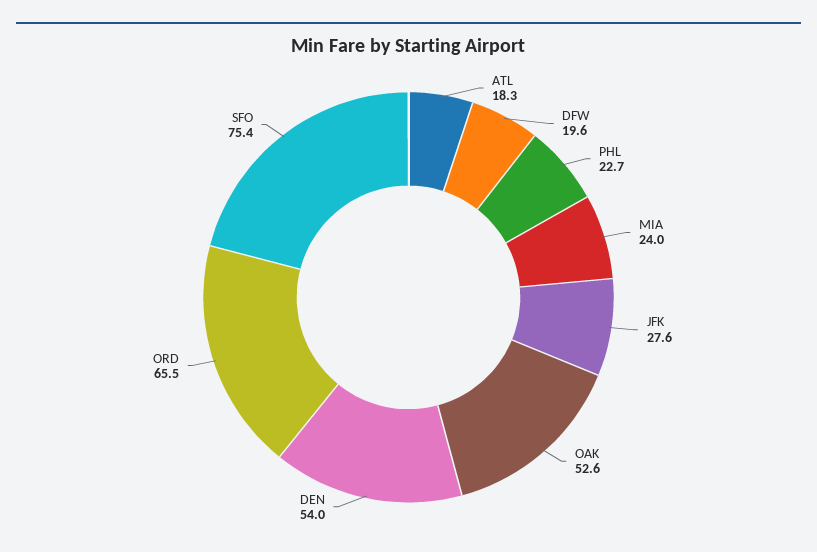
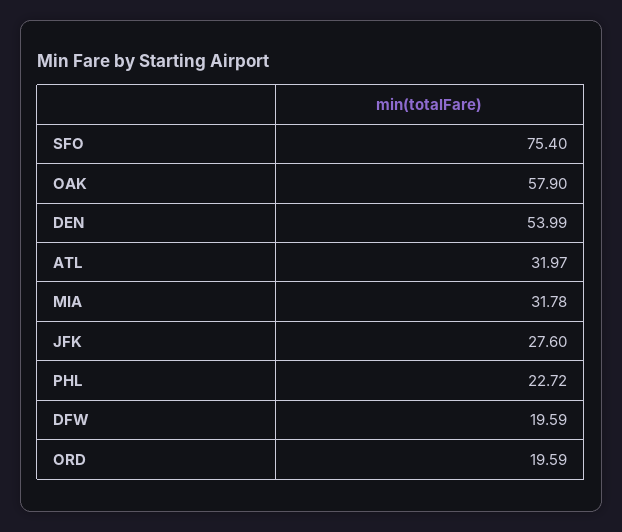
ATL: 18.3 -> 31.97
MIA: 24 -> 31.78
OAK: 52.6 -> 57.9
ORD: 65.5 -> 19.59

